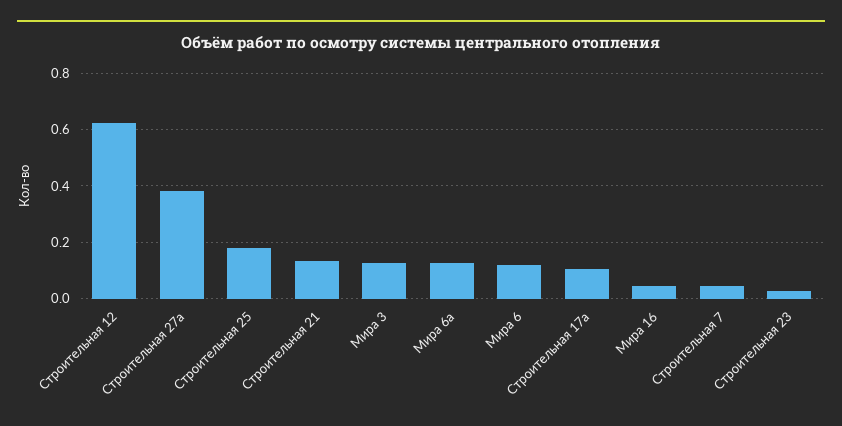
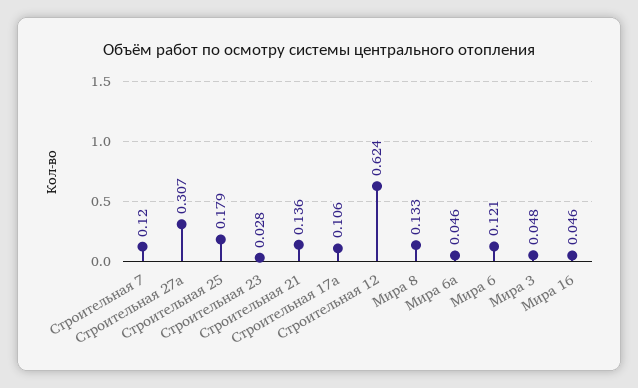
Строительная 27а: 0.375 -> 0.307
Мира 3: 0.125 -> 0.048
Мира 6а: 0.125 -> 0.046
Строительная 7: 0.05 -> 0.12
Мира 8: none -> 0.133

